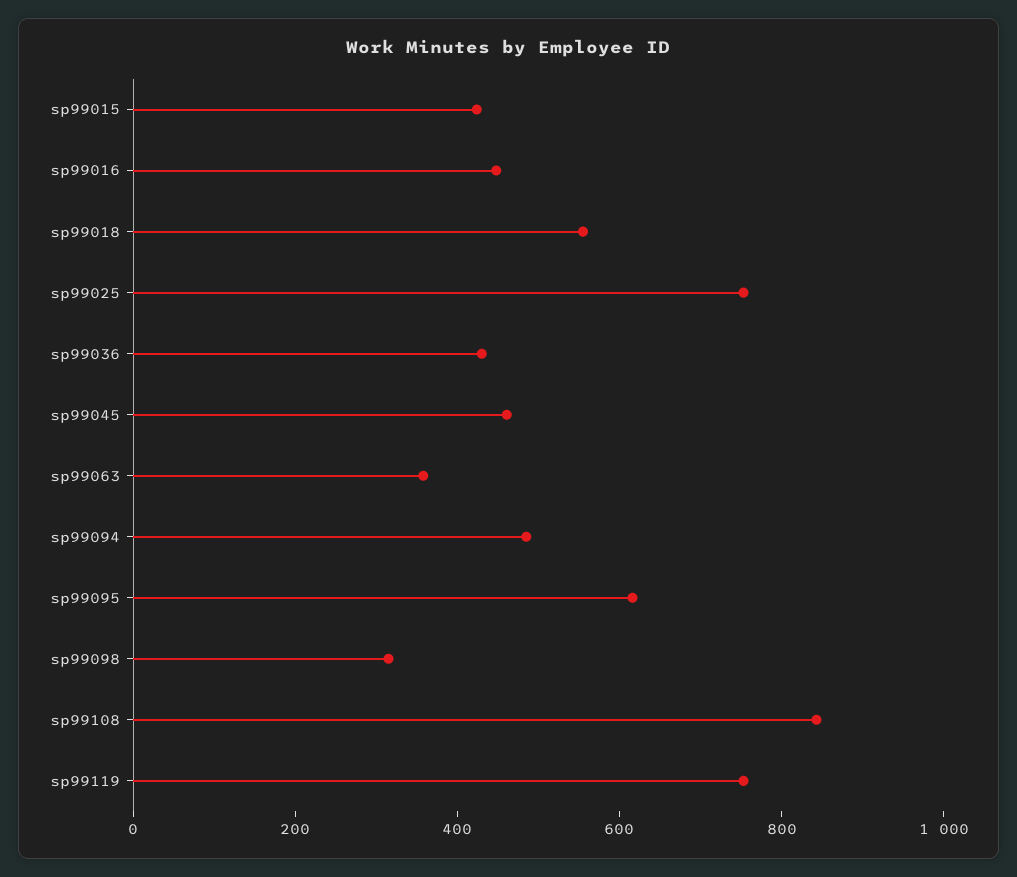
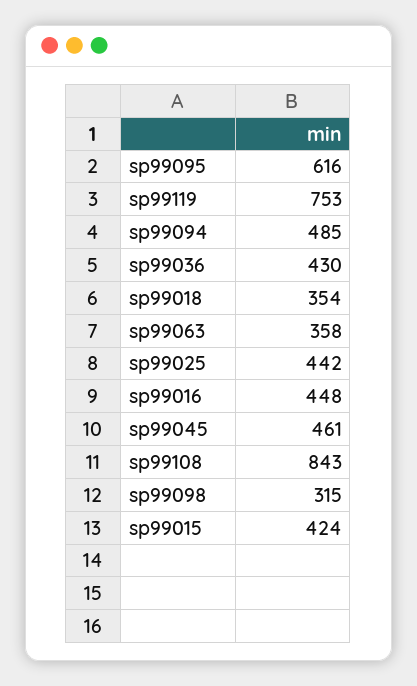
sp99018: 550 -> 354
sp99025: 750 -> 442

